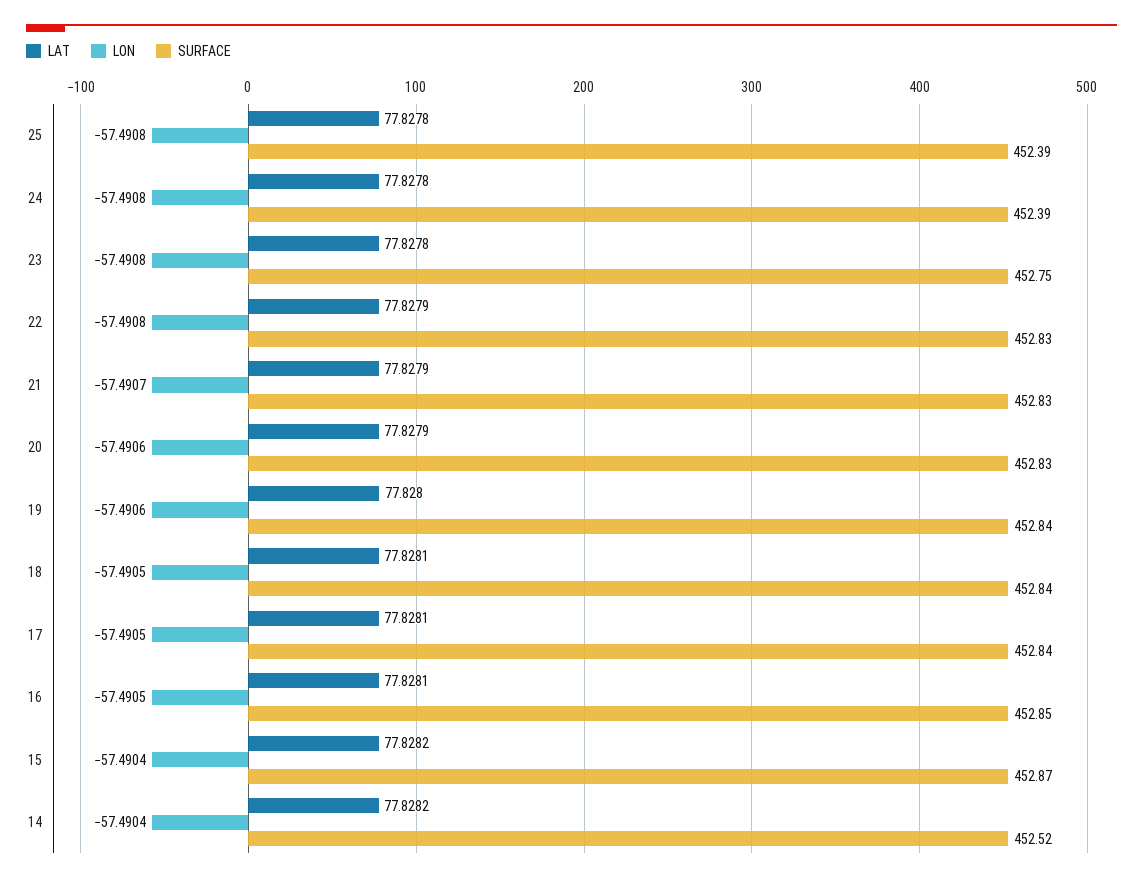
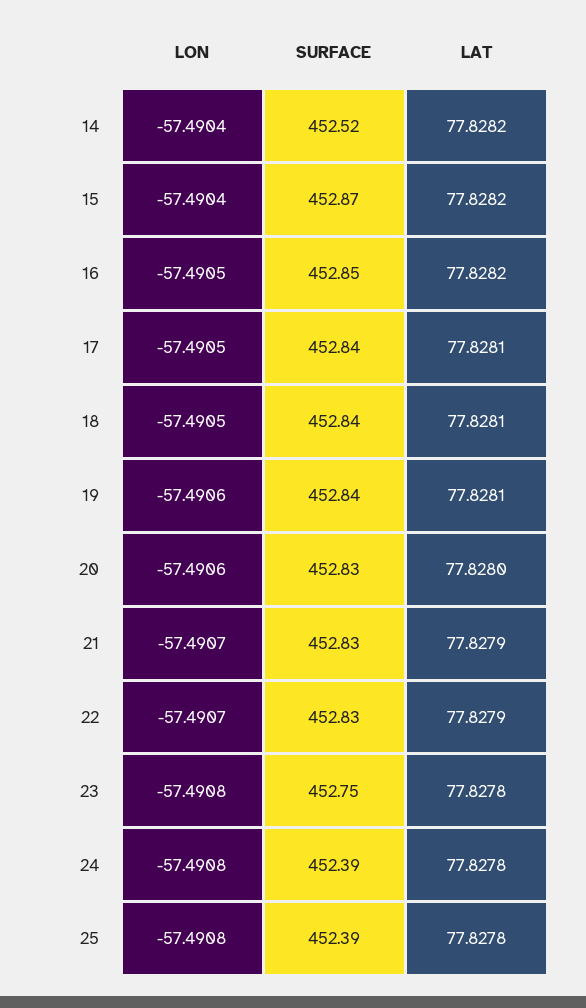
LON, 22: -57.4908 -> -57.4907
LAT, 20: 77.8279 -> 77.828
LAT, 19: 77.828 -> 77.8281
LAT, 16: 77.8281 -> 77.8282

